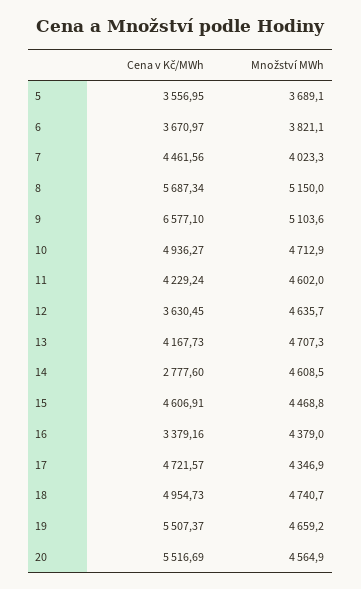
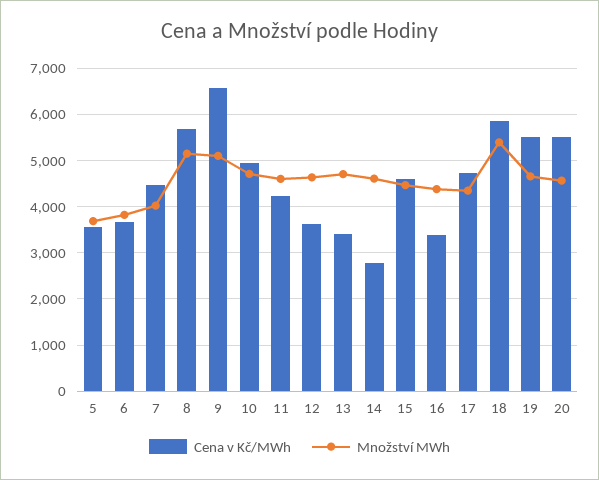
Cena v Kč/MWh, 13: 4167.73 -> 3400
Cena v Kč/MWh, 18: 4954.73 -> 5800
Množství MWh, 18: 4740.7 -> 5400

